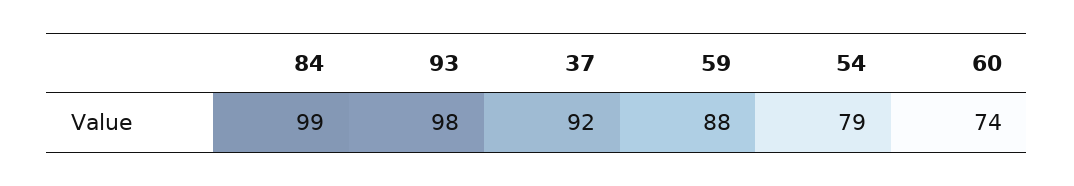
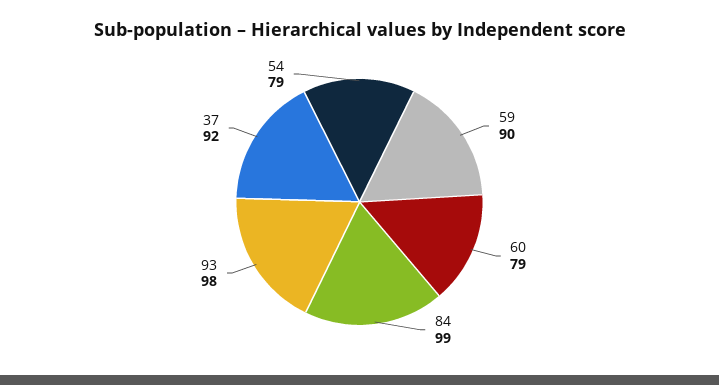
59: 88 -> 90
60: 74 -> 79

